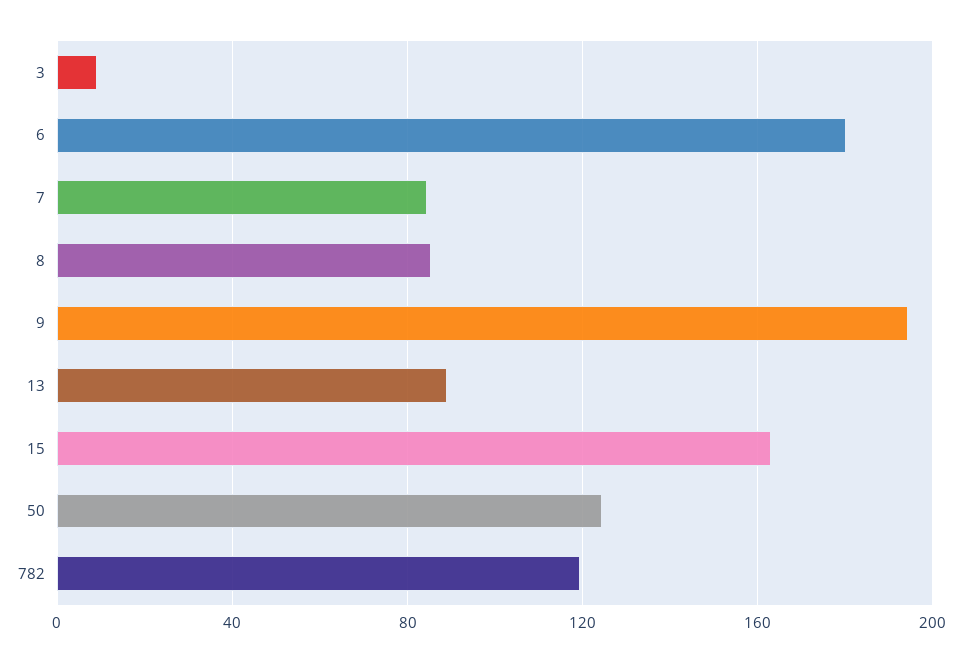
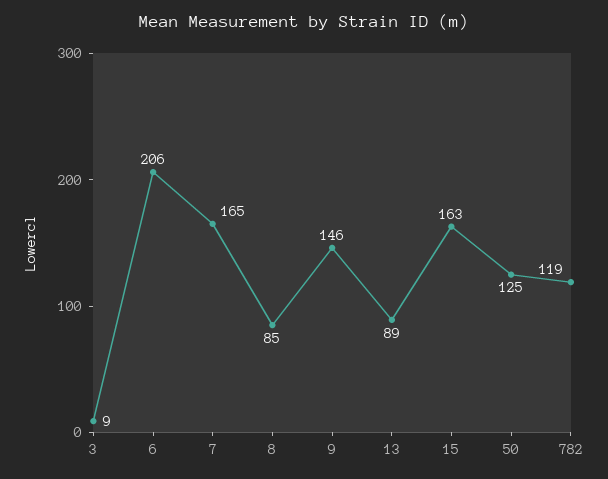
6: 180 -> 206
7: 85 -> 165
9: 195 -> 146

